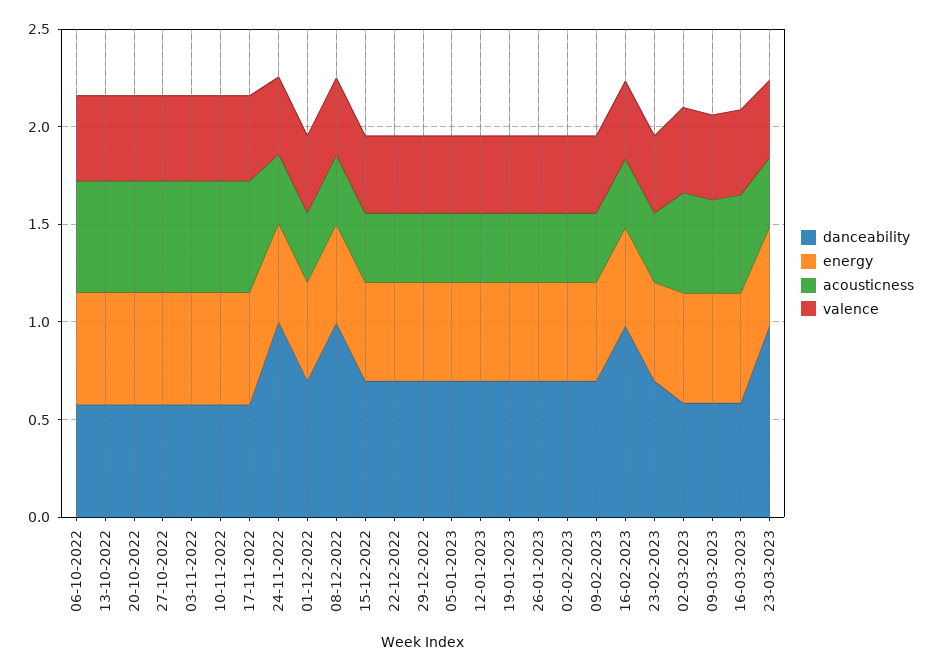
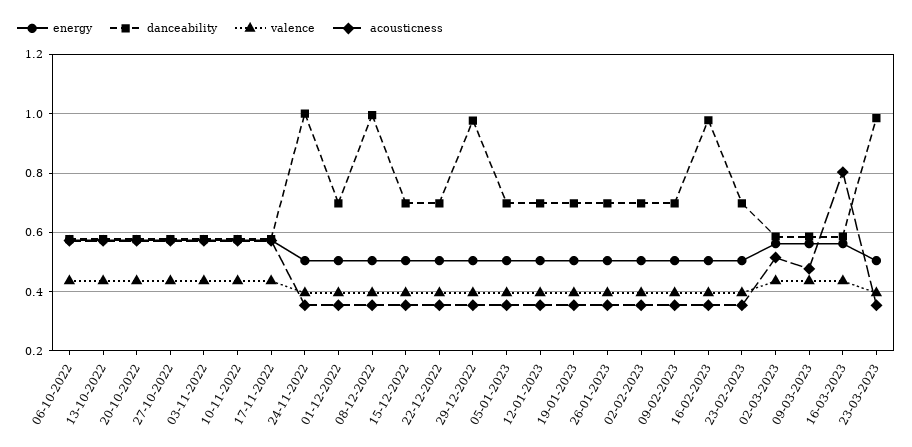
danceability, 29-12-2022: 0.7 -> 0.975
acousticness, 16-03-2023: 0.5 -> 0.8

